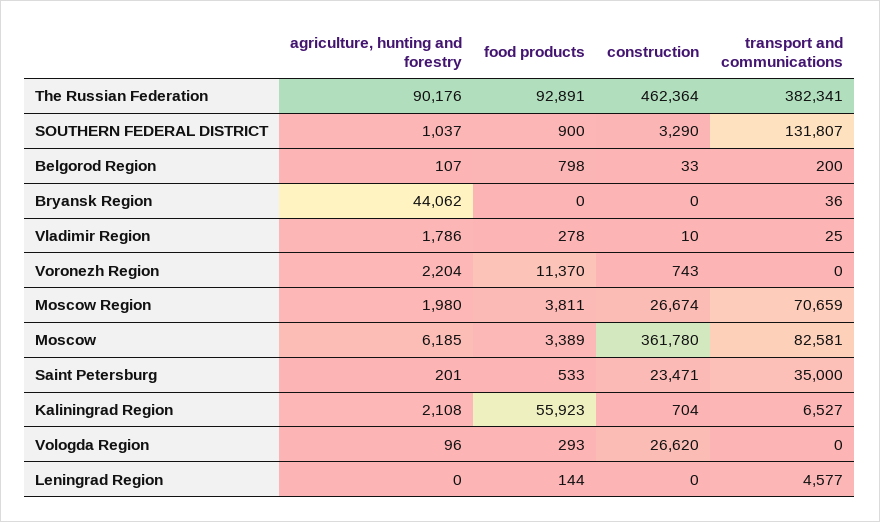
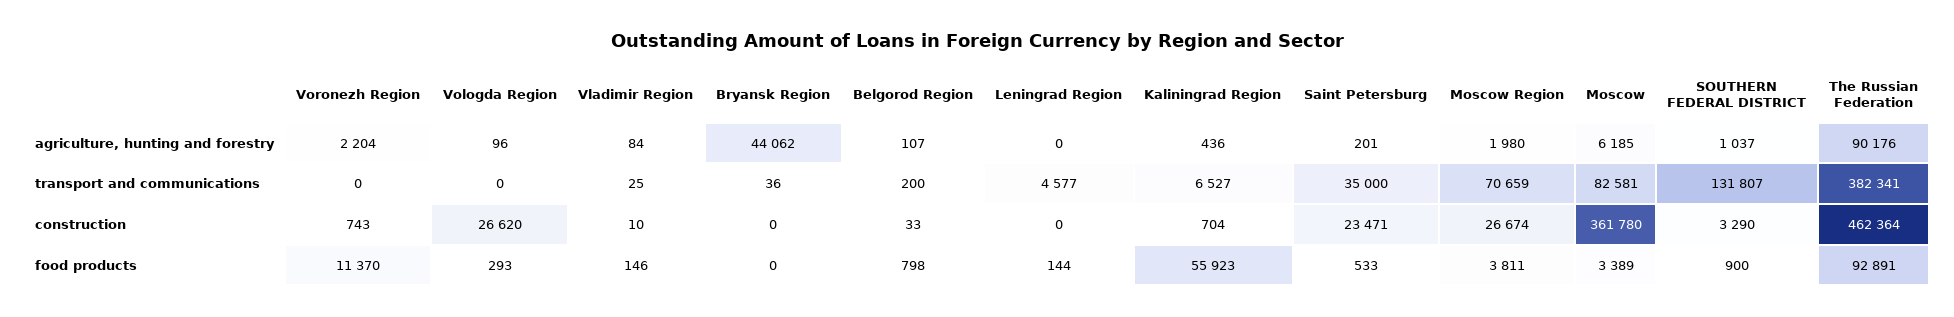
agriculture, hunting and forestry, Vladimir Region: 1786 -> 84
food products, Vladimir Region: 278 -> 146
agriculture, hunting and forestry, Kaliningrad Region: 2108 -> 436

